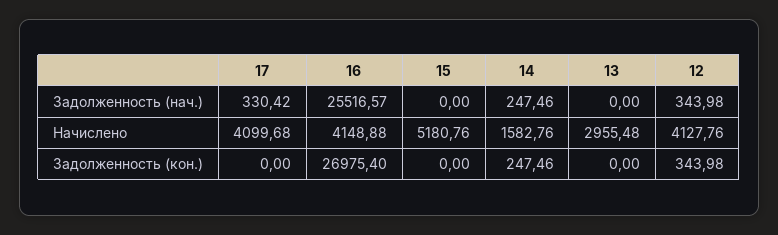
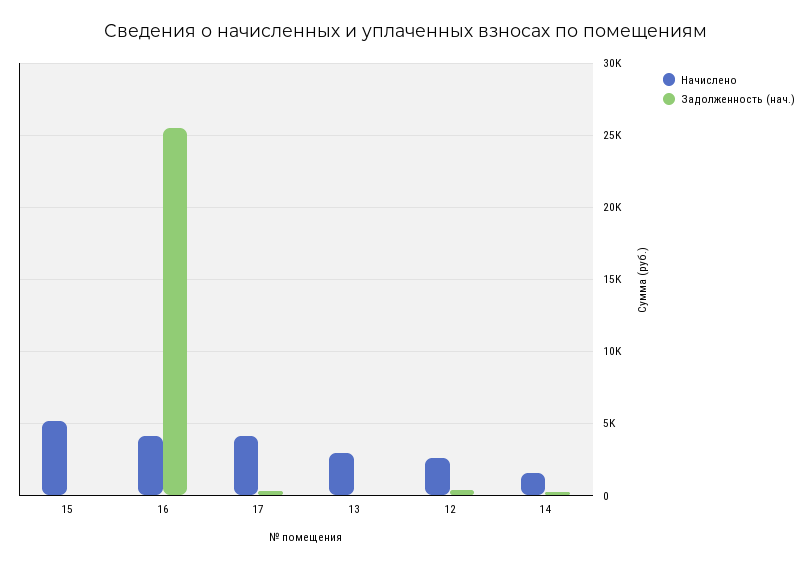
Начислено, 12: 4127.76 -> 2500
Задолженность (кон.), 17: 0 -> none
Задолженность (кон.), 16: 26975.4 -> none
Задолженность (кон.), 15: 0 -> none
Задолженность (кон.), 14: 247.46 -> none
Задолженность (кон.), 13: 0 -> none
Задолженность (кон.), 12: 343.98 -> none

